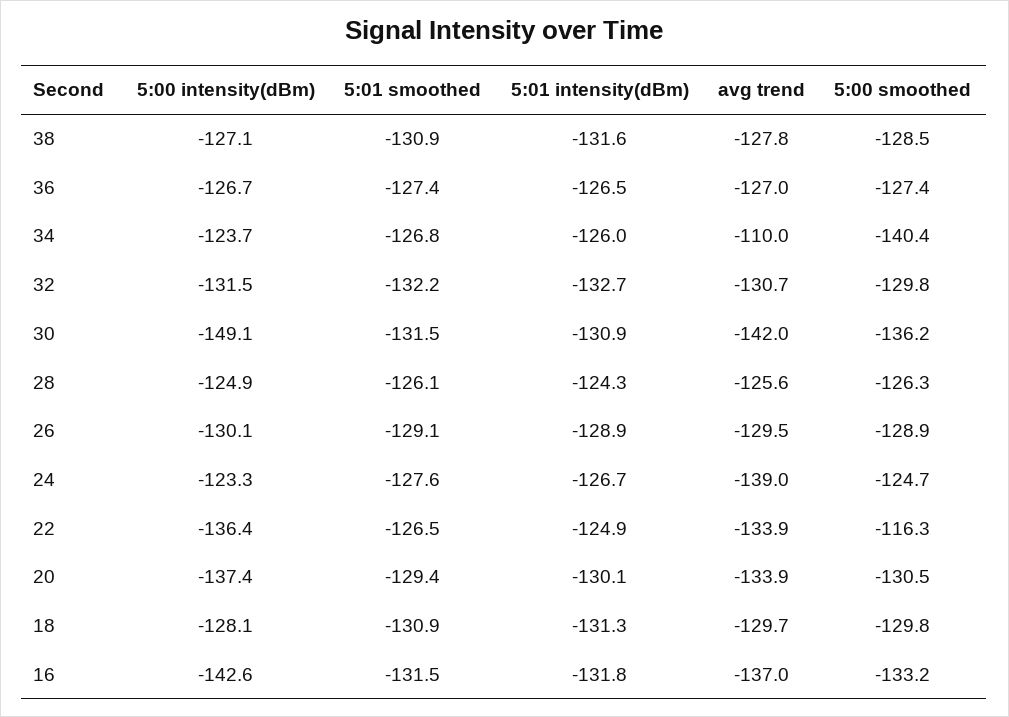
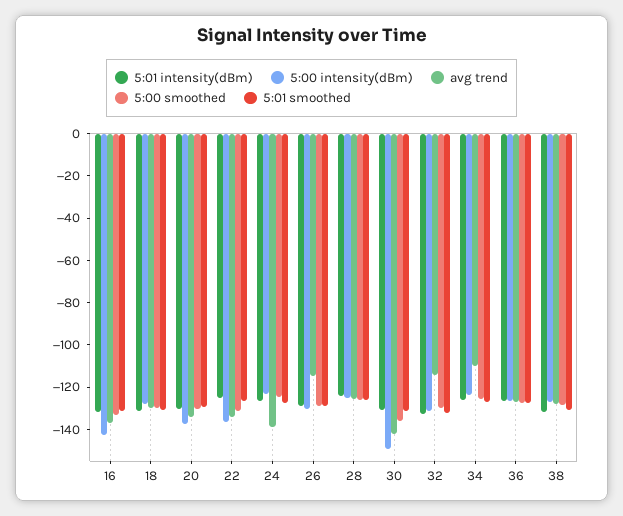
5:00 smoothed, 34: -140.4 -> -125
avg trend, 32: -130.7 -> -115
avg trend, 26: -129.5 -> -115
5:00 smoothed, 22: -116.3 -> -130

